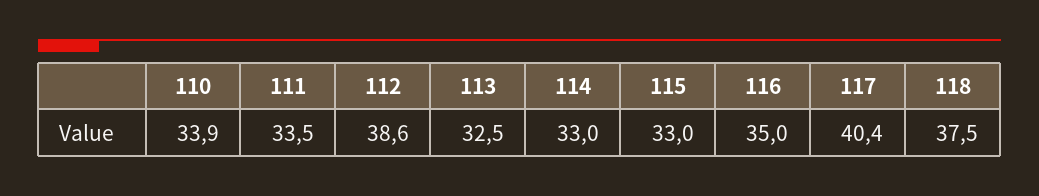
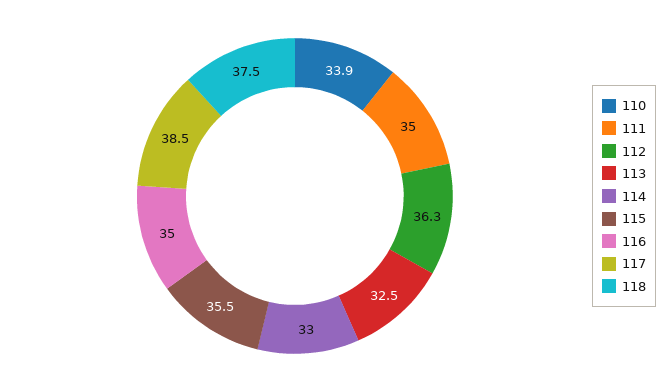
111: 33.5 -> 35
112: 38.6 -> 36.3
115: 33 -> 35.5
117: 40.4 -> 38.5

